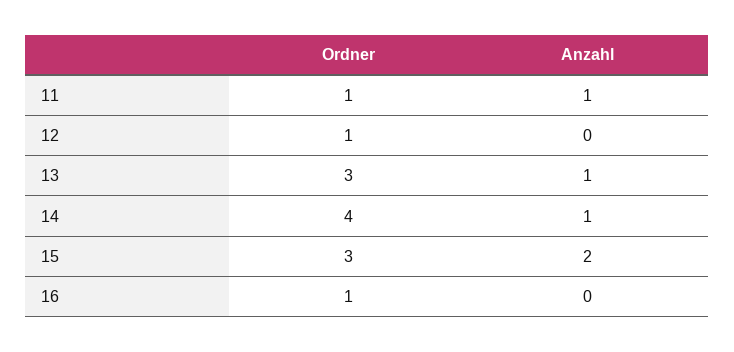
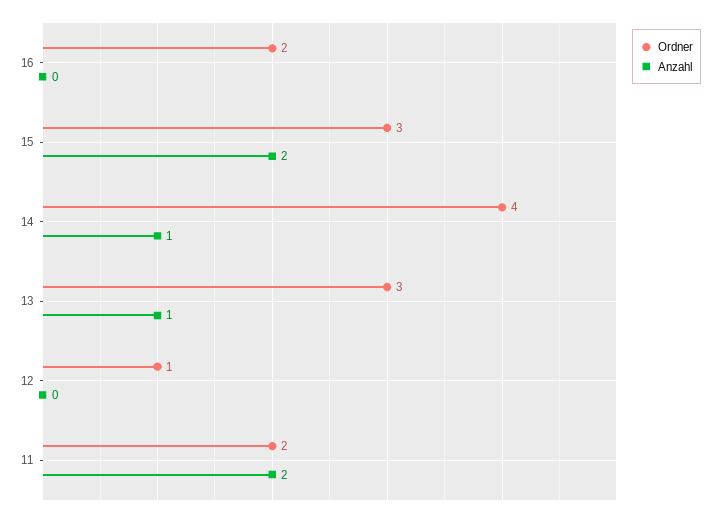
Ordner, 11: 1 -> 2
Anzahl, 11: 1 -> 2
Ordner, 16: 1 -> 2

